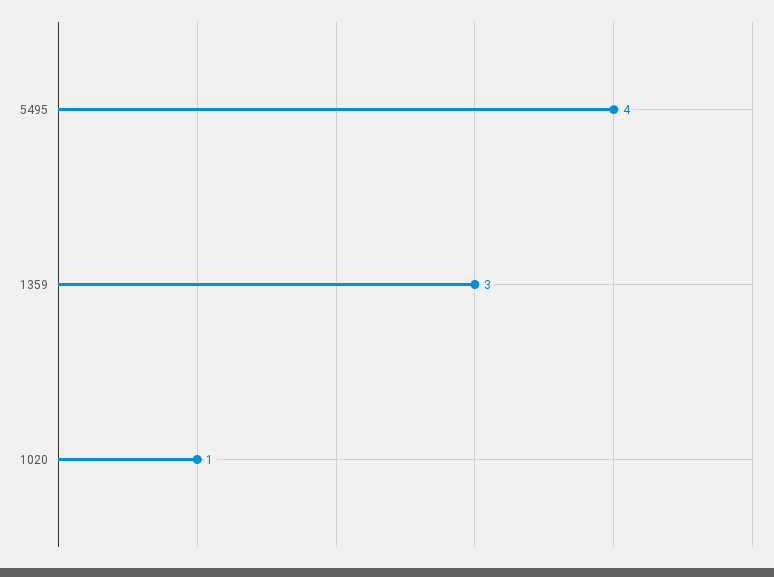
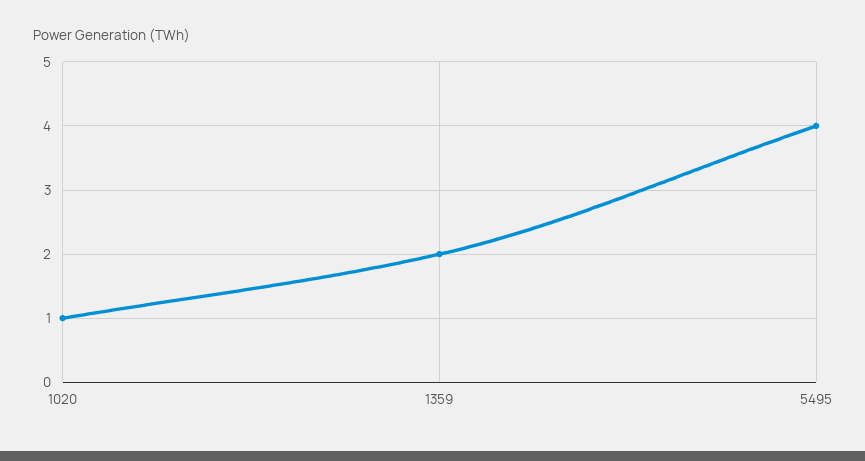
1359: 3 -> 2

